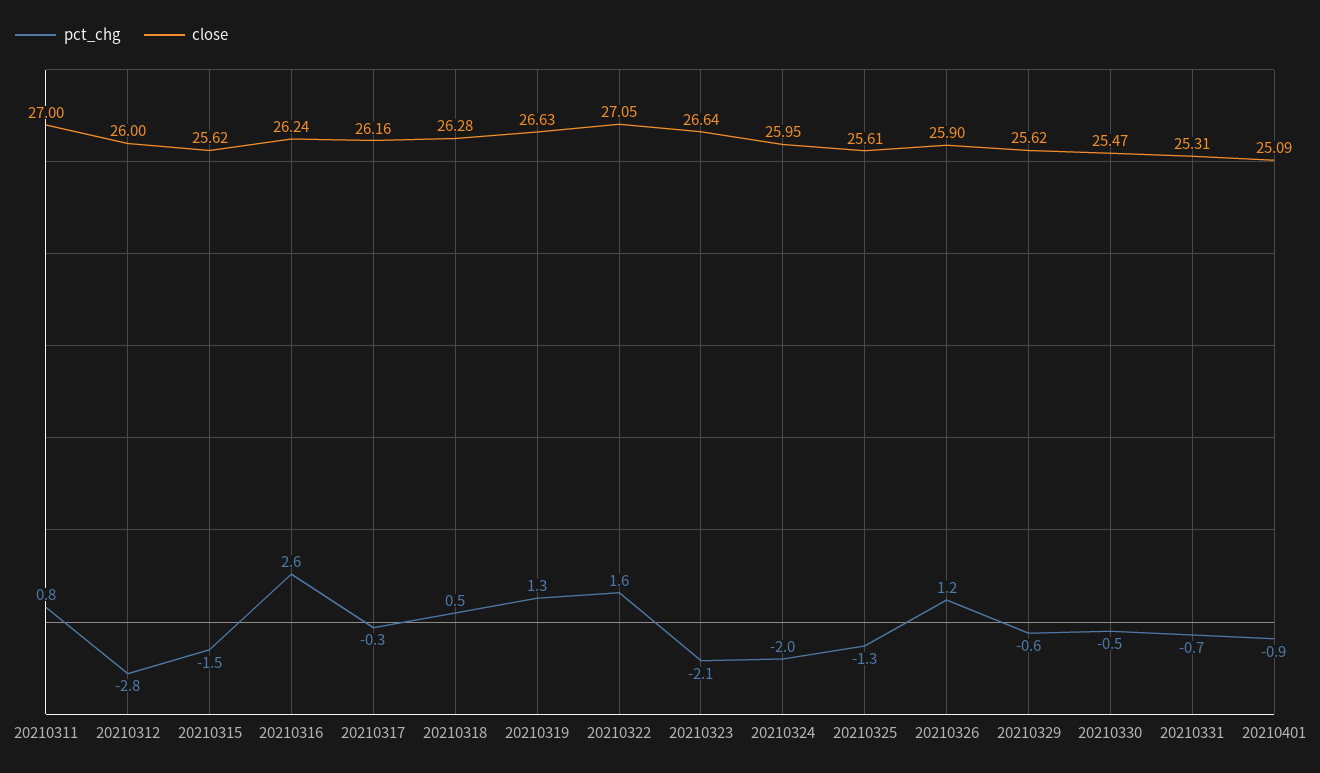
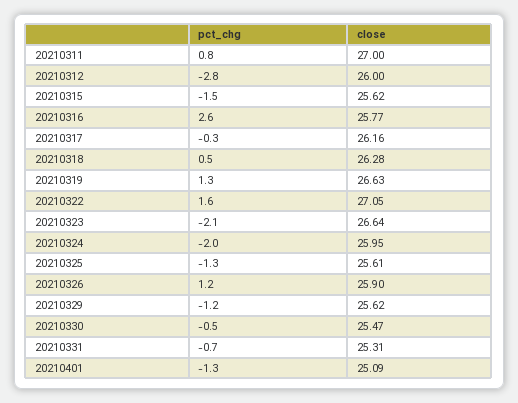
close, 20210316: 26.24 -> 25.77
pct_chg, 20210329: -0.6 -> -1.2
pct_chg, 20210401: -0.9 -> -1.3

